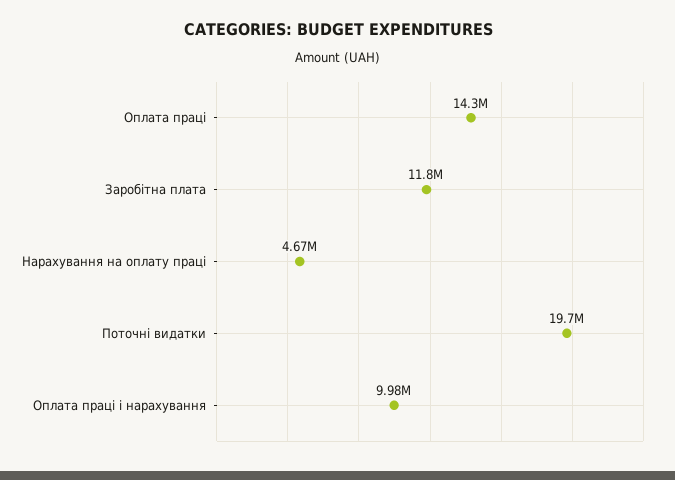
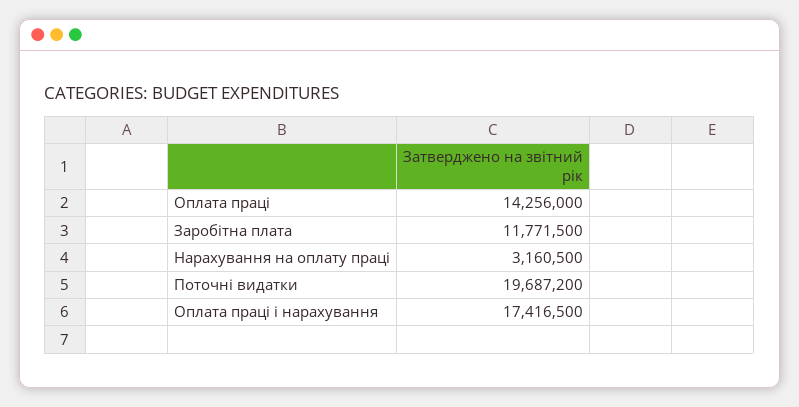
Нарахування на оплату праці: 4670000 -> 3160500
Оплата праці і нарахування: 9980000 -> 17416500

